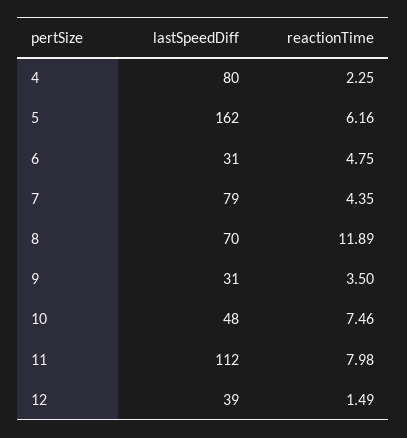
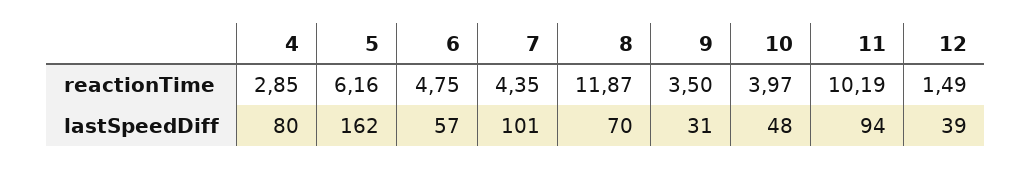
reactionTime, 4: 2.25 -> 2.85
lastSpeedDiff, 6: 31 -> 57
lastSpeedDiff, 7: 79 -> 101
reactionTime, 8: 11.89 -> 11.87
reactionTime, 10: 7.46 -> 3.97
lastSpeedDiff, 11: 112 -> 94
reactionTime, 11: 7.98 -> 10.19

